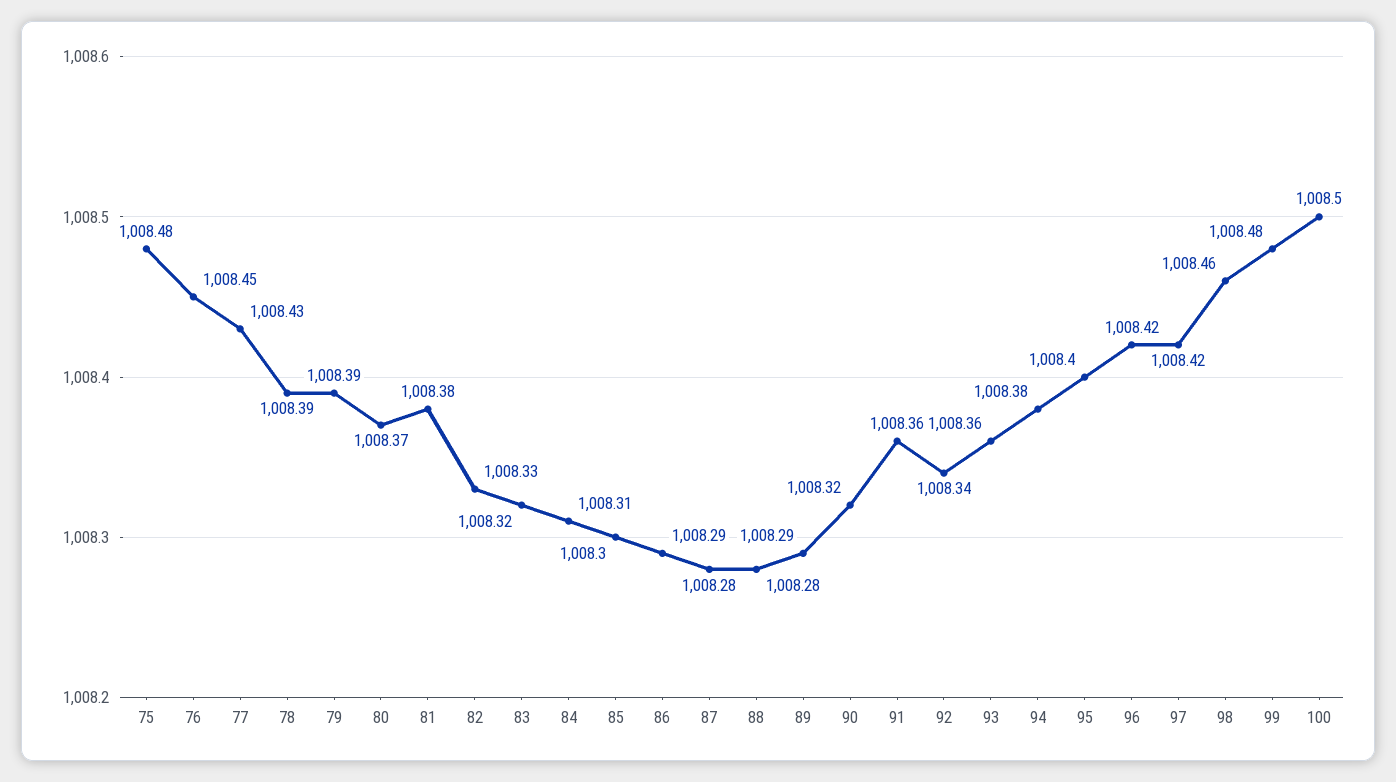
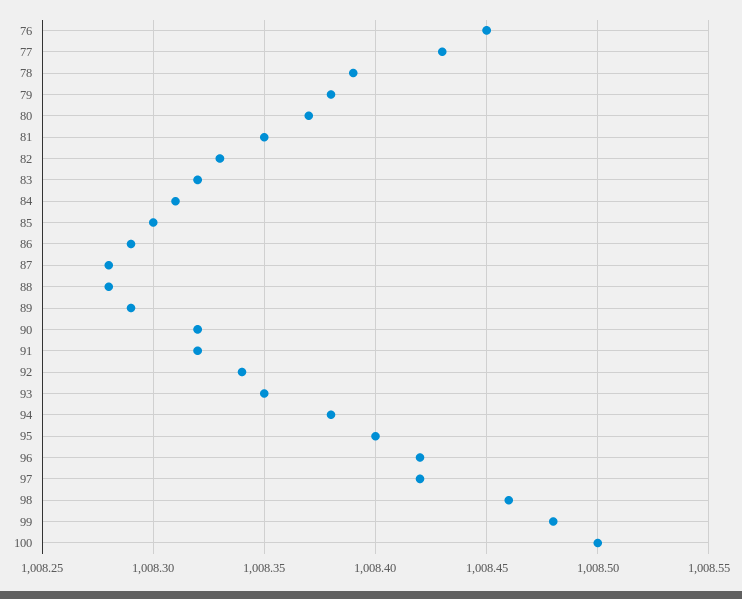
75: 1008.48 -> none
79: 1008.39 -> 1008.38
81: 1008.38 -> 1008.35
91: 1008.36 -> 1008.32
93: 1008.36 -> 1008.35

